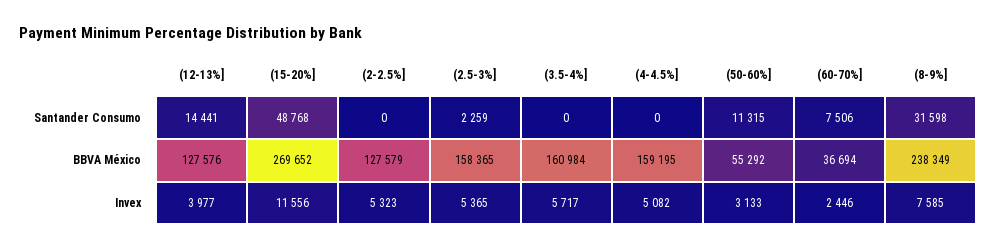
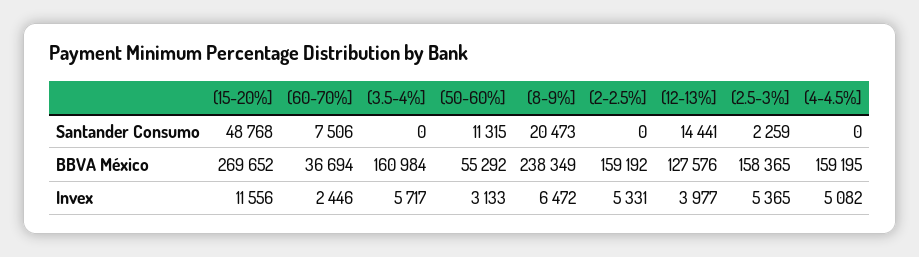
(8-9%], Santander Consumo: 31598 -> 20473
(2-2.5%], BBVA México: 127579 -> 159192
(2-2.5%], Invex: 5323 -> 5331
(8-9%], Invex: 7585 -> 6472

